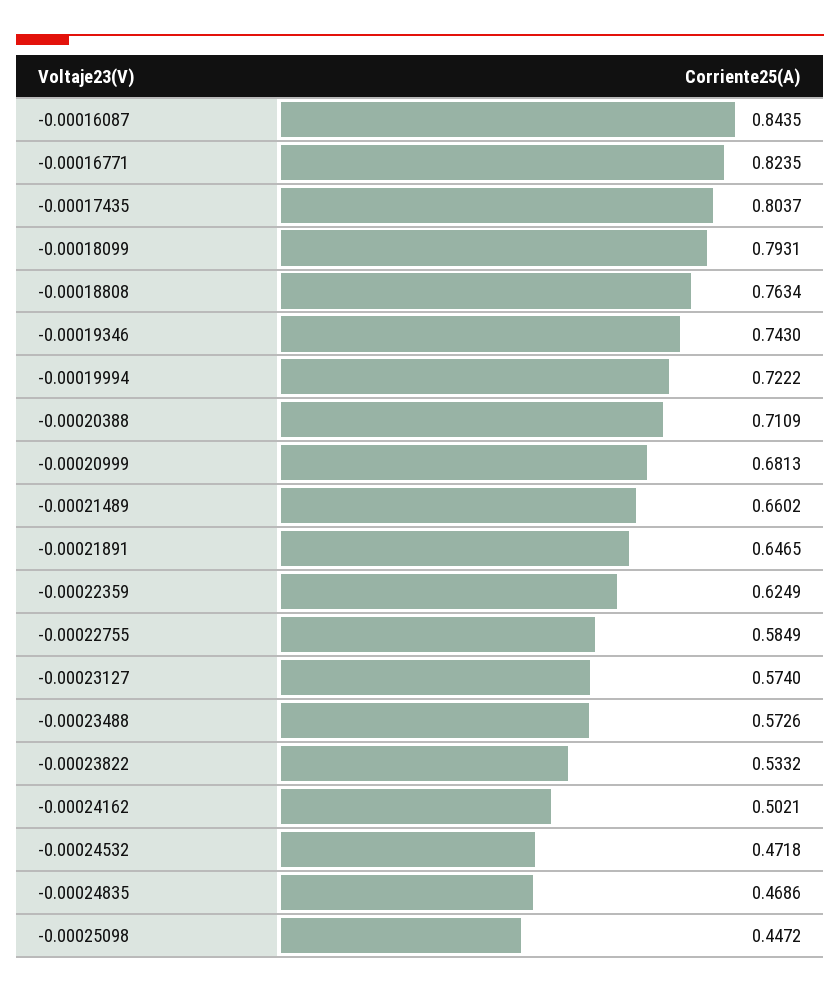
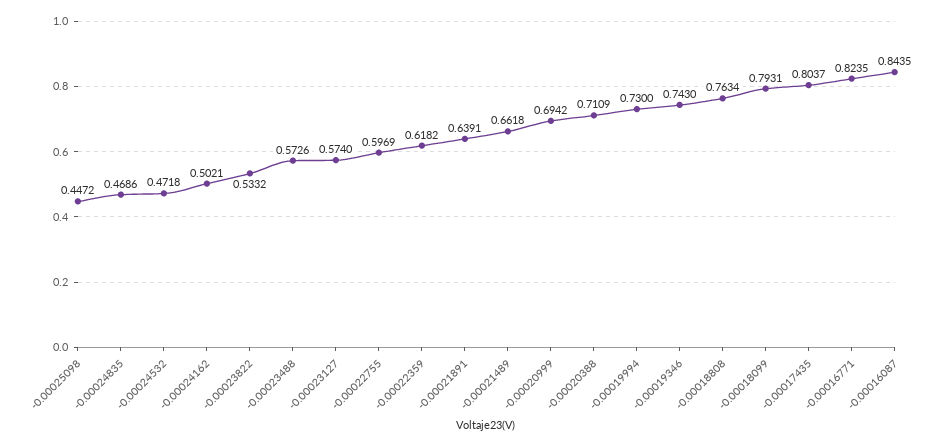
-0.00019994: 0.7222 -> 0.73
-0.00020999: 0.6813 -> 0.6942
-0.00021489: 0.6602 -> 0.6618
-0.00021891: 0.6465 -> 0.6391
-0.00022359: 0.6249 -> 0.6182
-0.00022755: 0.5849 -> 0.5969

